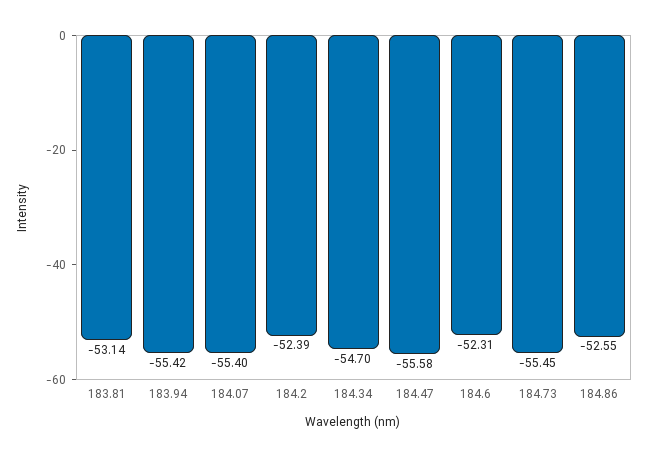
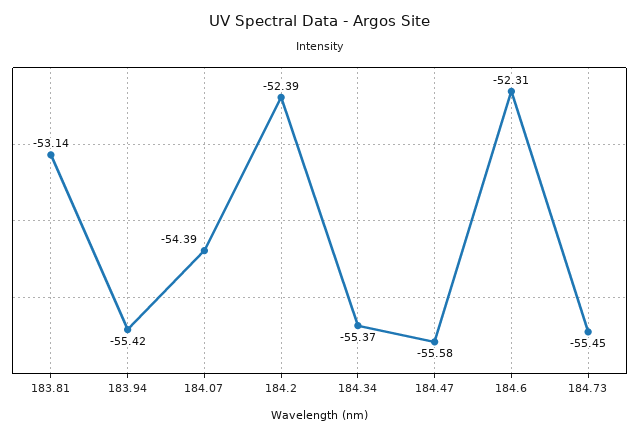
184.07: -55.4 -> -54.39
184.34: -54.7 -> -55.37
184.86: -52.55 -> none

